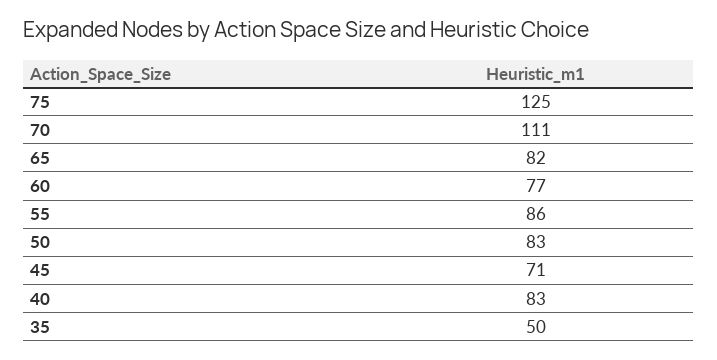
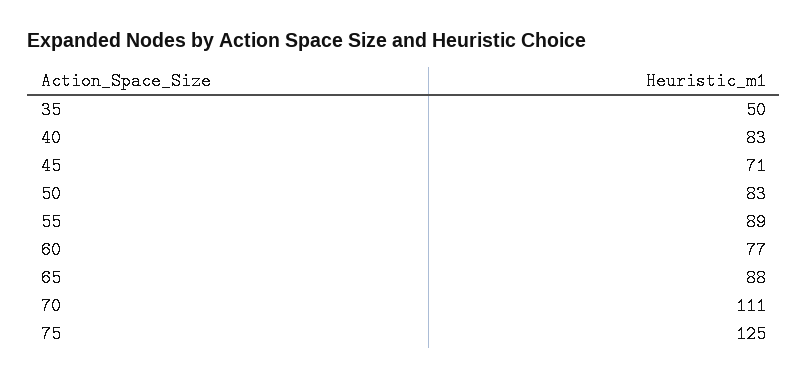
65: 82 -> 88
55: 86 -> 89

